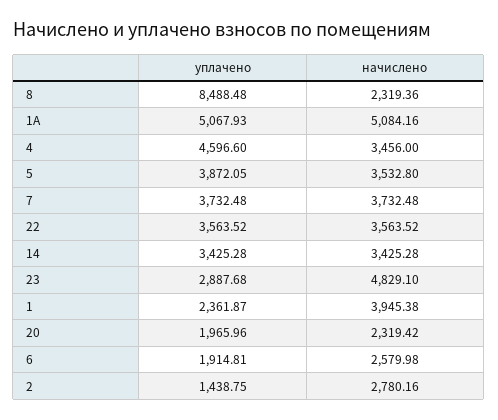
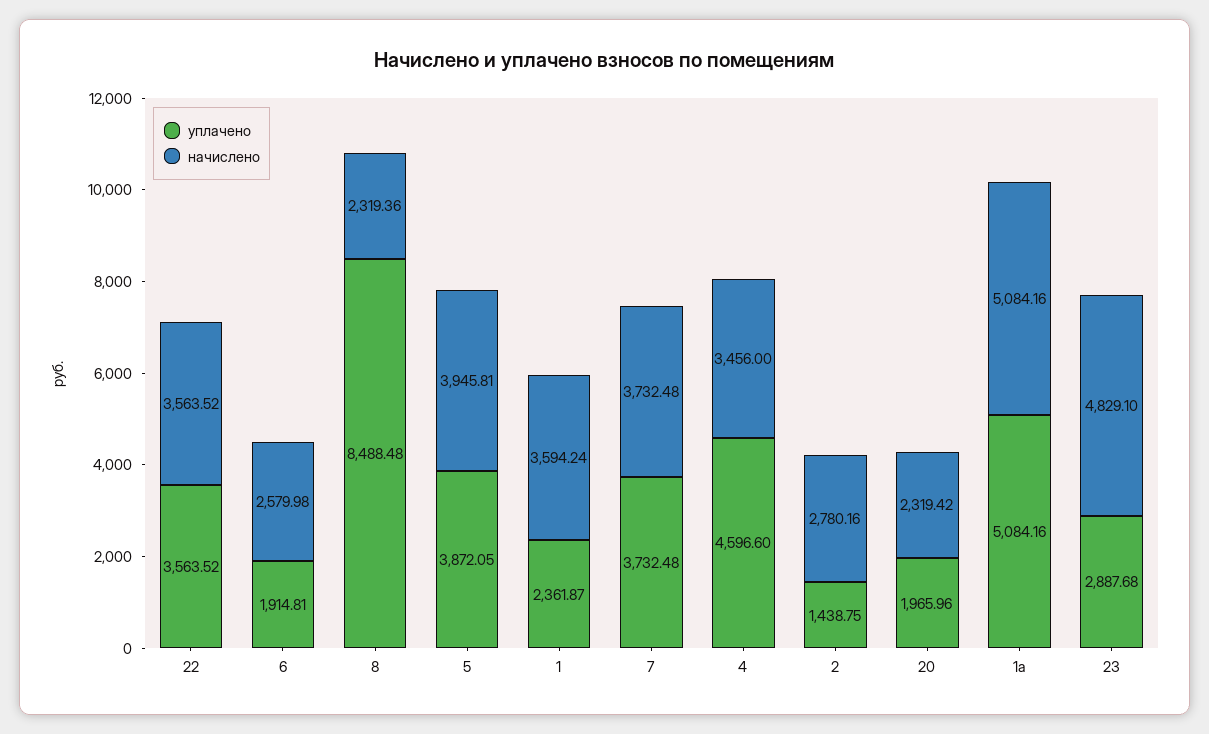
уплачено, 1А: 5067.93 -> 5084.16
начислено, 5: 3532.8 -> 3945.81
уплачено, 14: 3425.28 -> none
начислено, 14: 3425.28 -> none
начислено, 1: 3945.38 -> 3594.24

